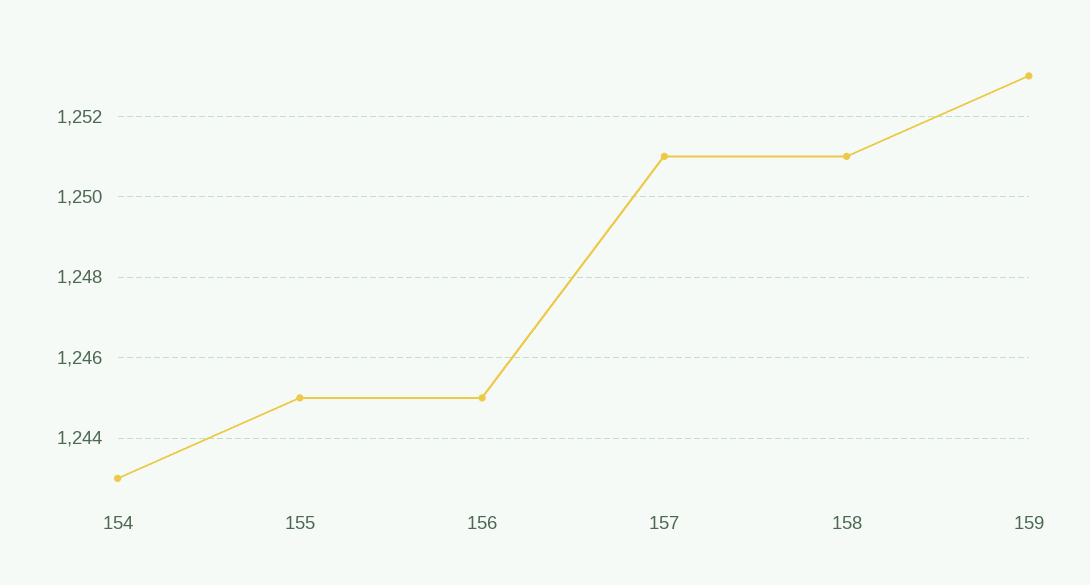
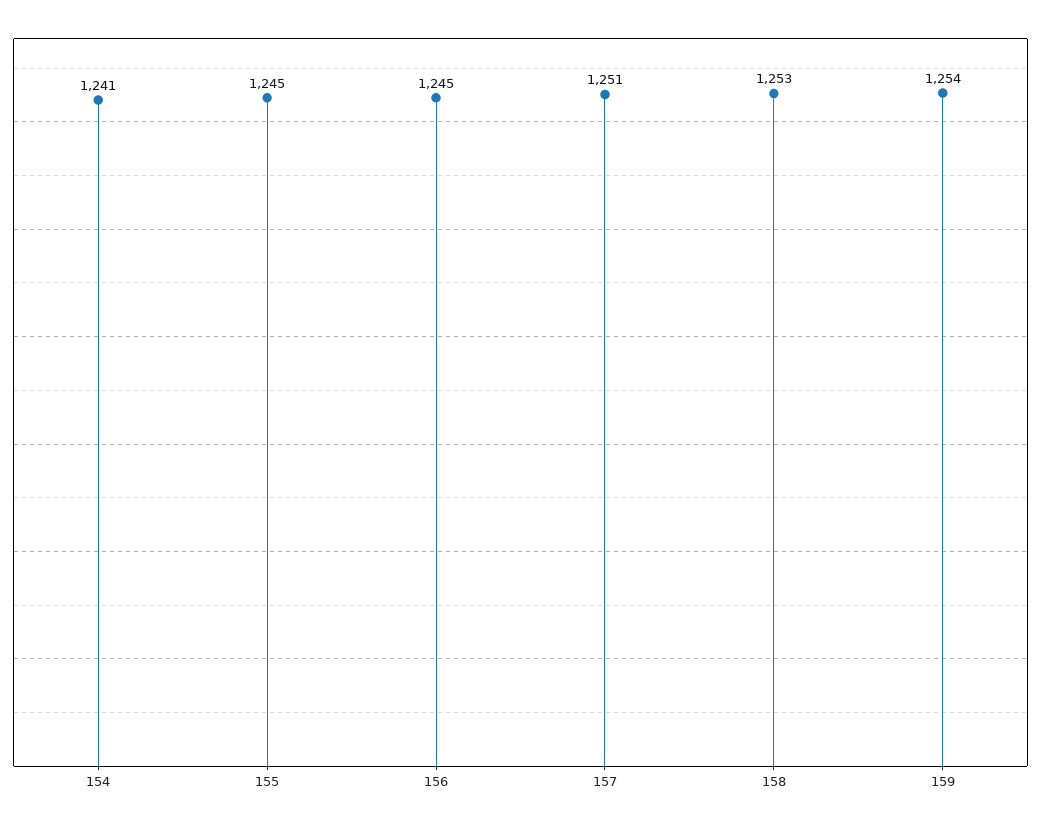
154: 1243 -> 1241
158: 1251 -> 1253
159: 1253 -> 1254

